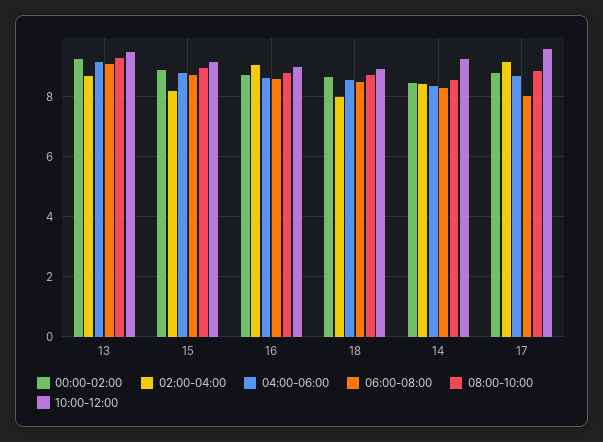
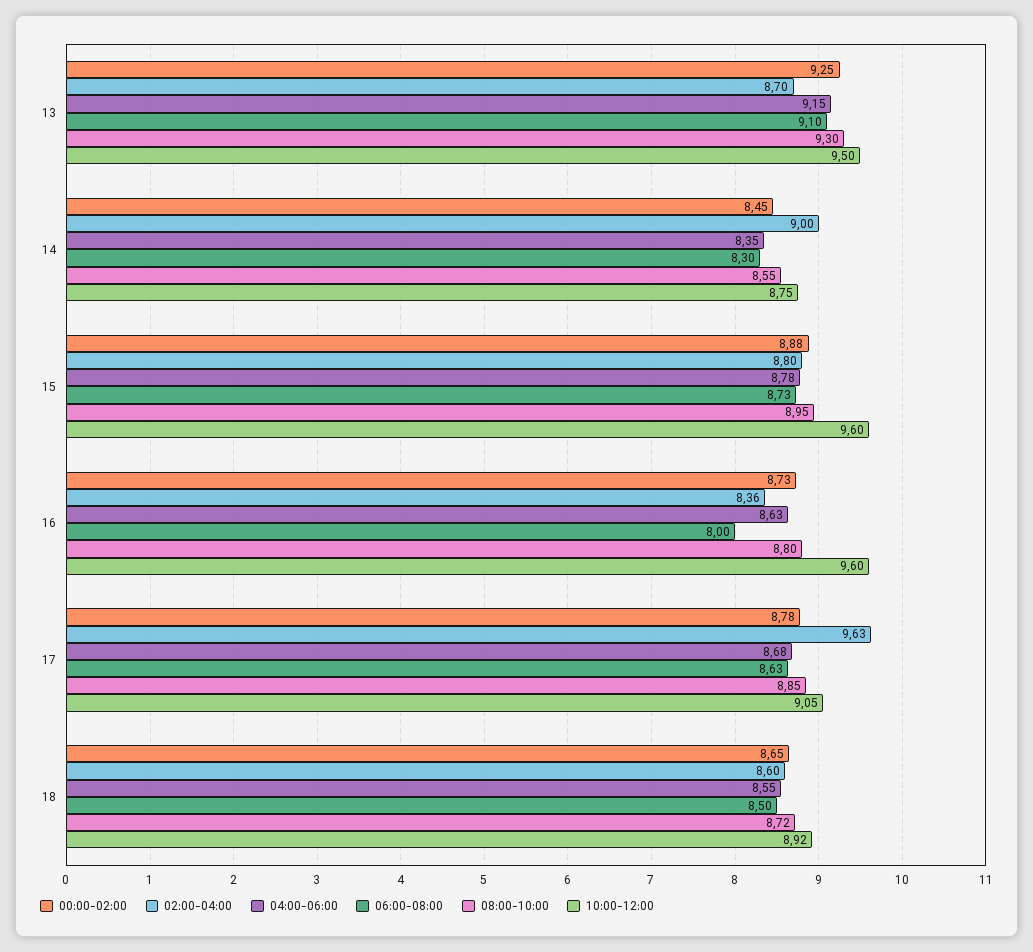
02:00-04:00, 15: 8.2 -> 8.8
10:00-12:00, 15: 9.2 -> 9.6
02:00-04:00, 16: 9 -> 8.36
06:00-08:00, 16: 8.6 -> 8
10:00-12:00, 16: 9 -> 9.6
02:00-04:00, 18: 8 -> 8.6
02:00-04:00, 14: 8.4 -> 9
10:00-12:00, 14: 9.2 -> 8.75
02:00-04:00, 17: 9.2 -> 9.63
06:00-08:00, 17: 8 -> 8.63
10:00-12:00, 17: 9.6 -> 9.05

